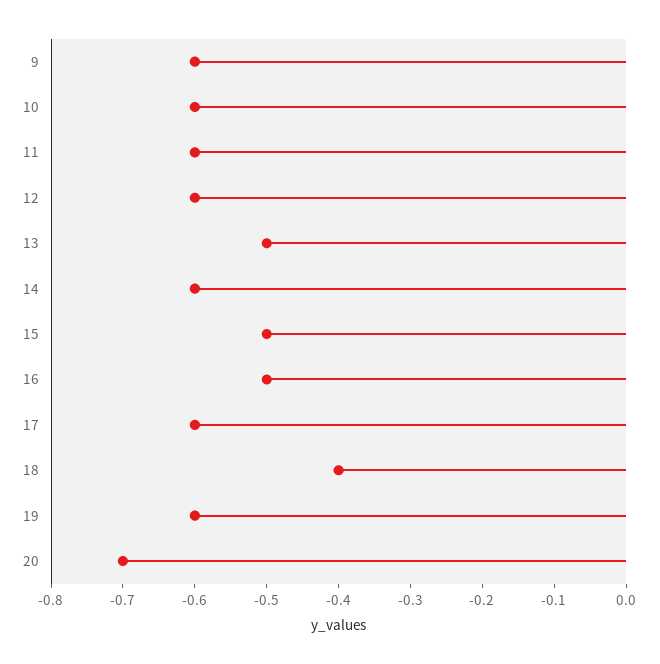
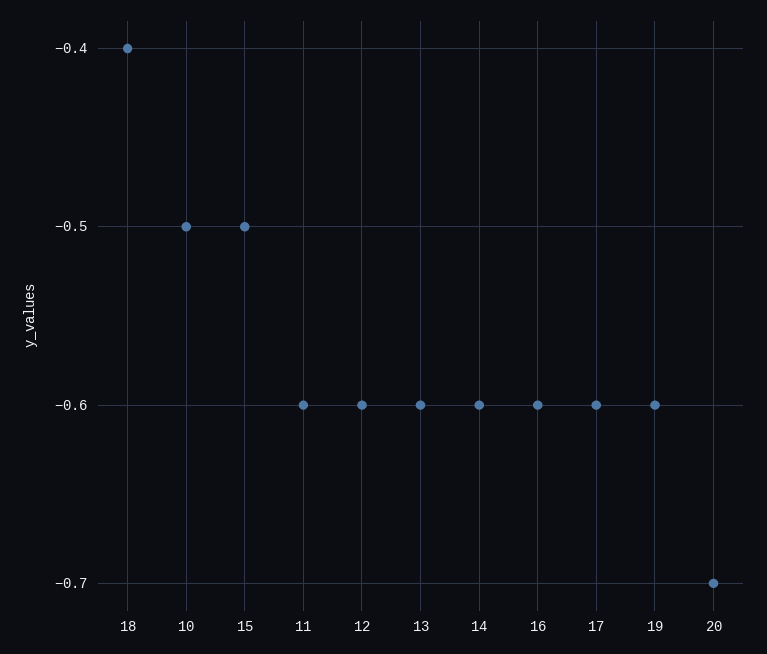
9: -0.6 -> none
10: -0.6 -> -0.5
13: -0.5 -> -0.6
16: -0.5 -> -0.6

